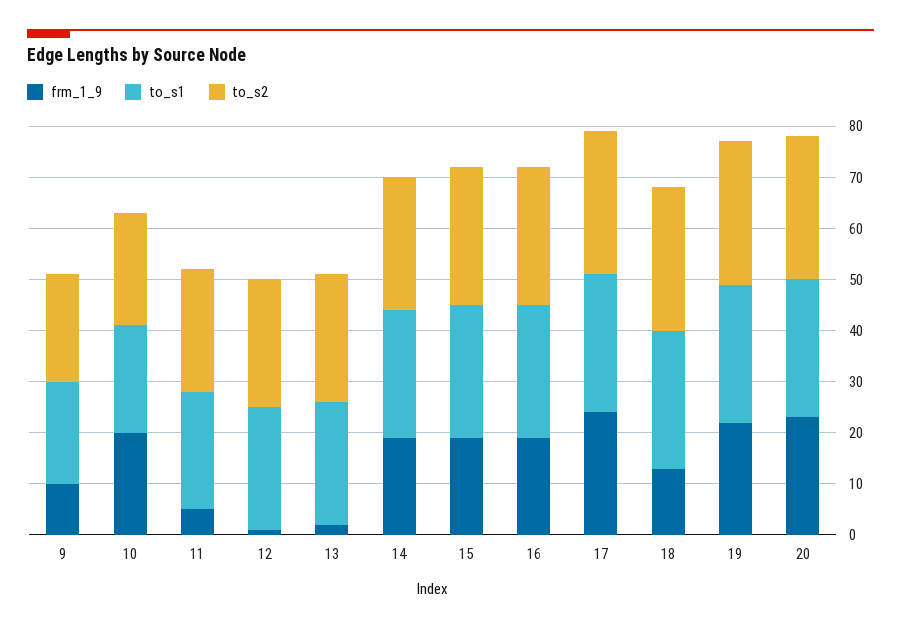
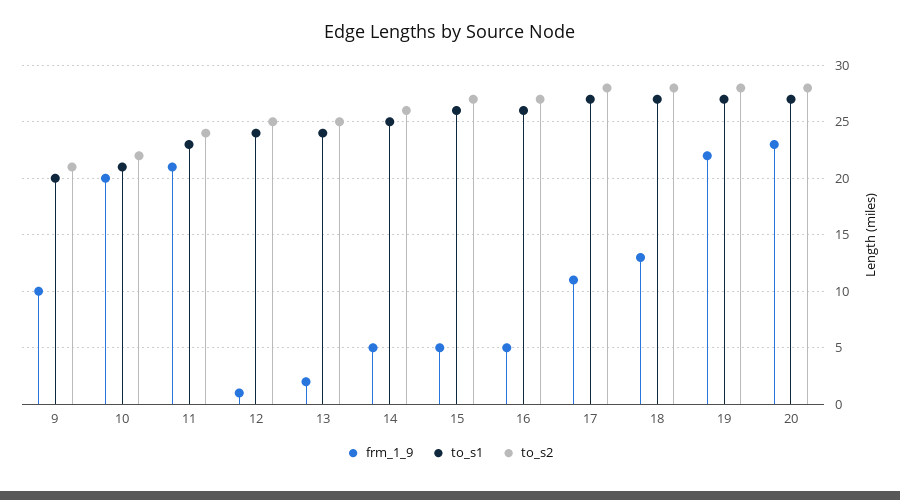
frm_1_9, 11: 5 -> 21
frm_1_9, 14: 20 -> 5
frm_1_9, 15: 20 -> 5
frm_1_9, 16: 20 -> 5
frm_1_9, 17: 25 -> 11

